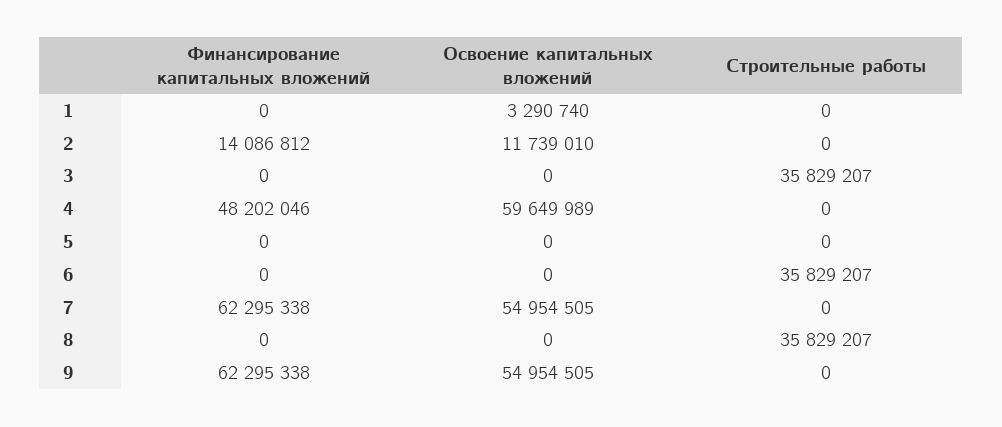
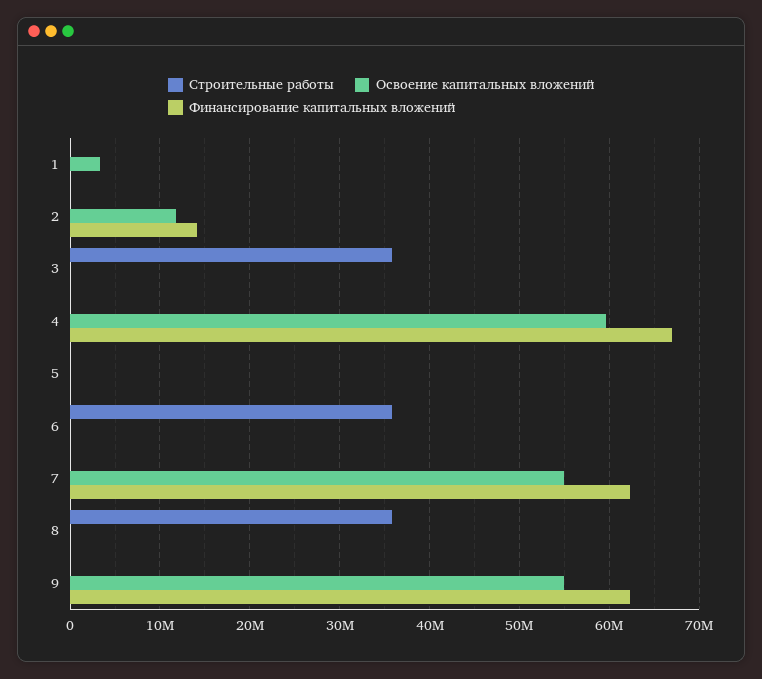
Финансирование капитальных вложений, 4: 48202046 -> 67000000

